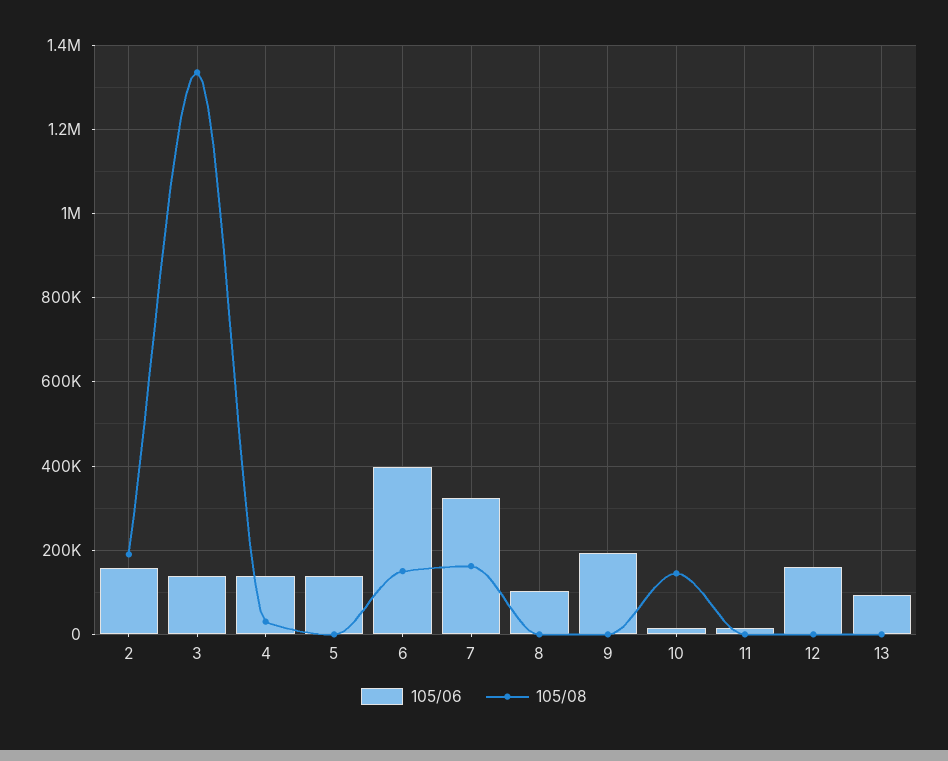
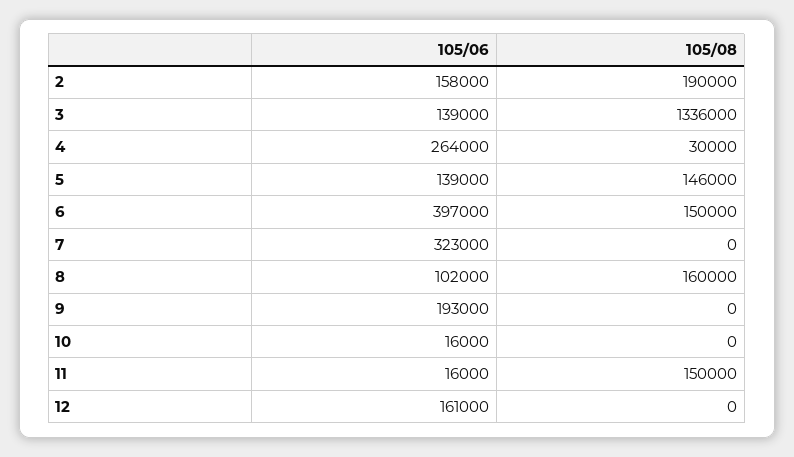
105/06, 4: 140000 -> 264000
105/08, 5: 0 -> 146000
105/08, 7: 160000 -> 0
105/08, 8: 0 -> 160000
105/08, 10: 140000 -> 0
105/08, 11: 0 -> 150000
105/06, 13: 100000 -> none
105/08, 13: 0 -> none

